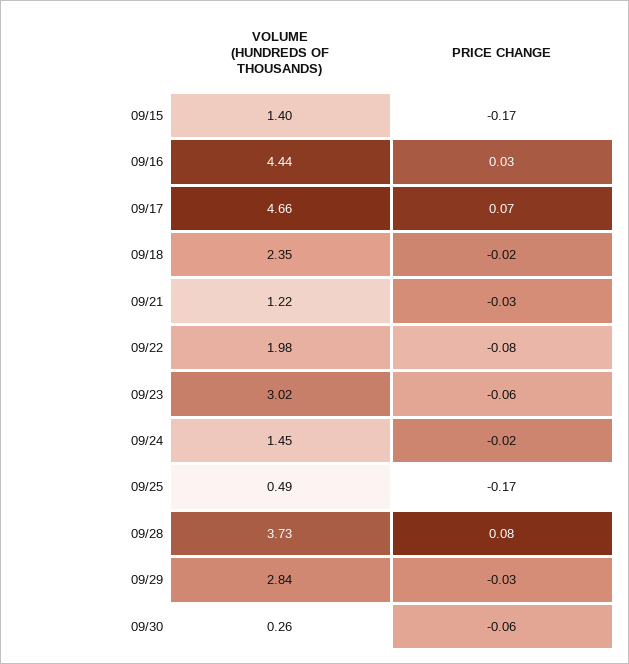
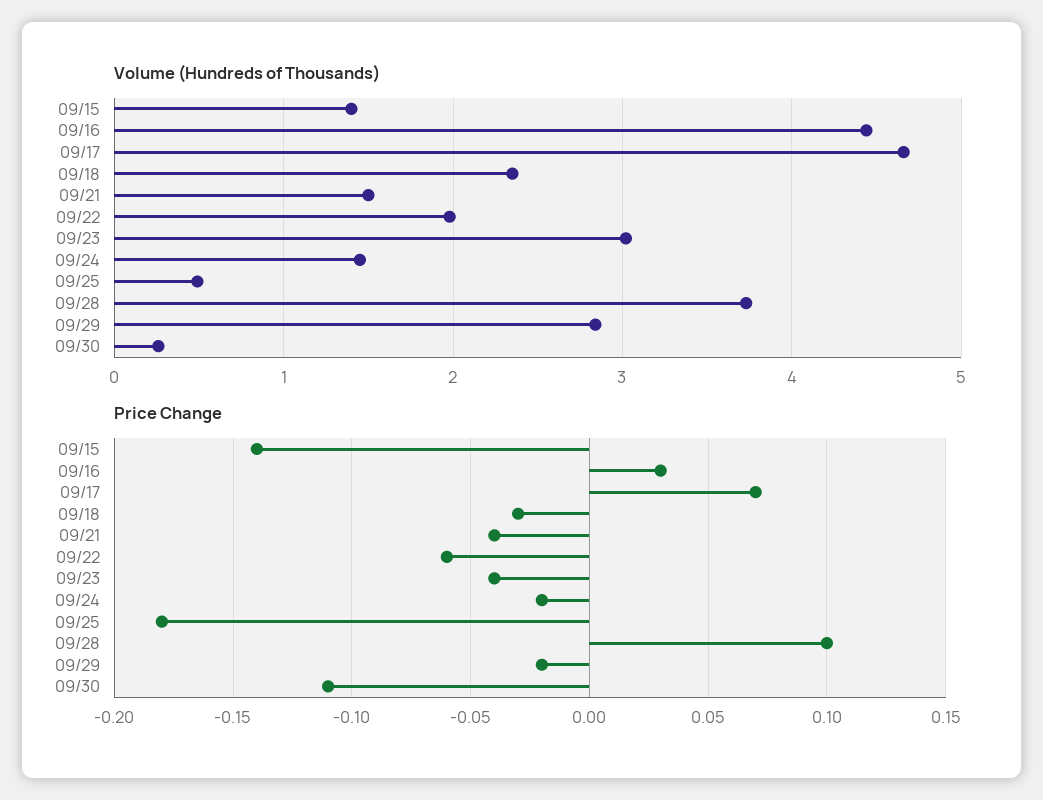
PRICE CHANGE, 09/15: -0.17 -> -0.14
PRICE CHANGE, 09/18: -0.02 -> -0.03
VOLUME (HUNDREDS OF THOUSANDS), 09/21: 1.22 -> 1.5
PRICE CHANGE, 09/21: -0.03 -> -0.04
PRICE CHANGE, 09/22: -0.08 -> -0.06
PRICE CHANGE, 09/23: -0.06 -> -0.04
PRICE CHANGE, 09/25: -0.17 -> -0.18
PRICE CHANGE, 09/28: 0.08 -> 0.1
PRICE CHANGE, 09/29: -0.03 -> -0.02
PRICE CHANGE, 09/30: -0.06 -> -0.11

